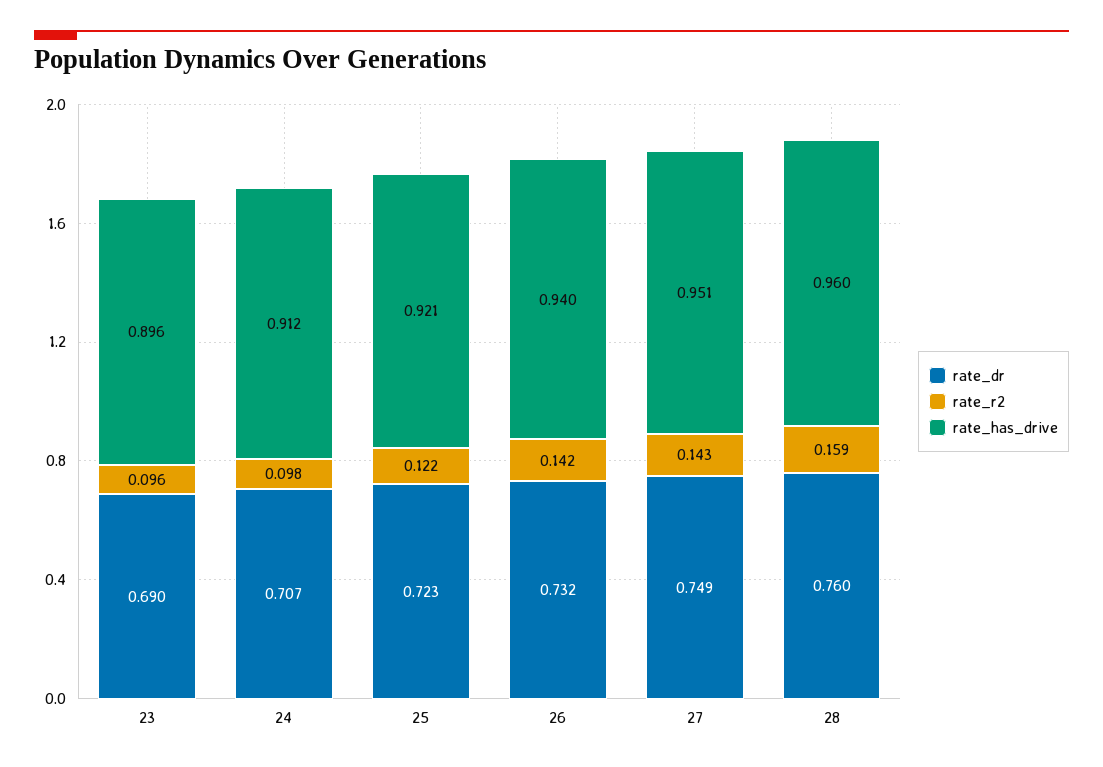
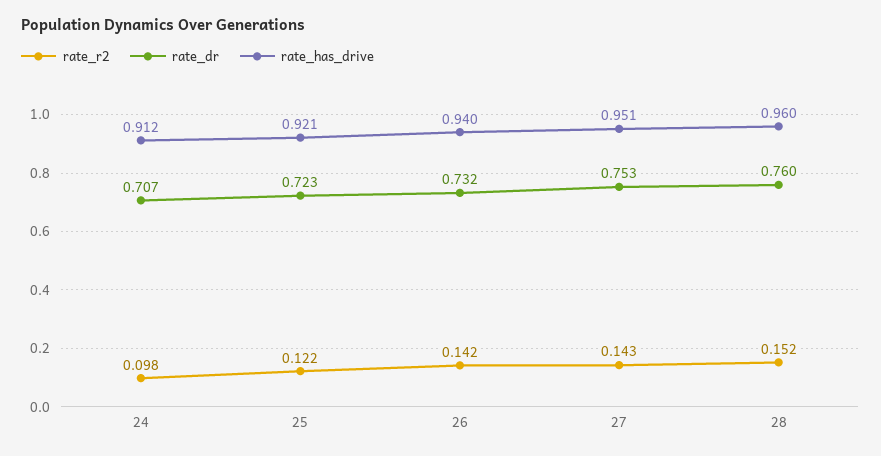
rate_dr, 23: 0.69 -> none
rate_r2, 23: 0.096 -> none
rate_has_drive, 23: 0.896 -> none
rate_dr, 27: 0.749 -> 0.753
rate_r2, 28: 0.159 -> 0.152

